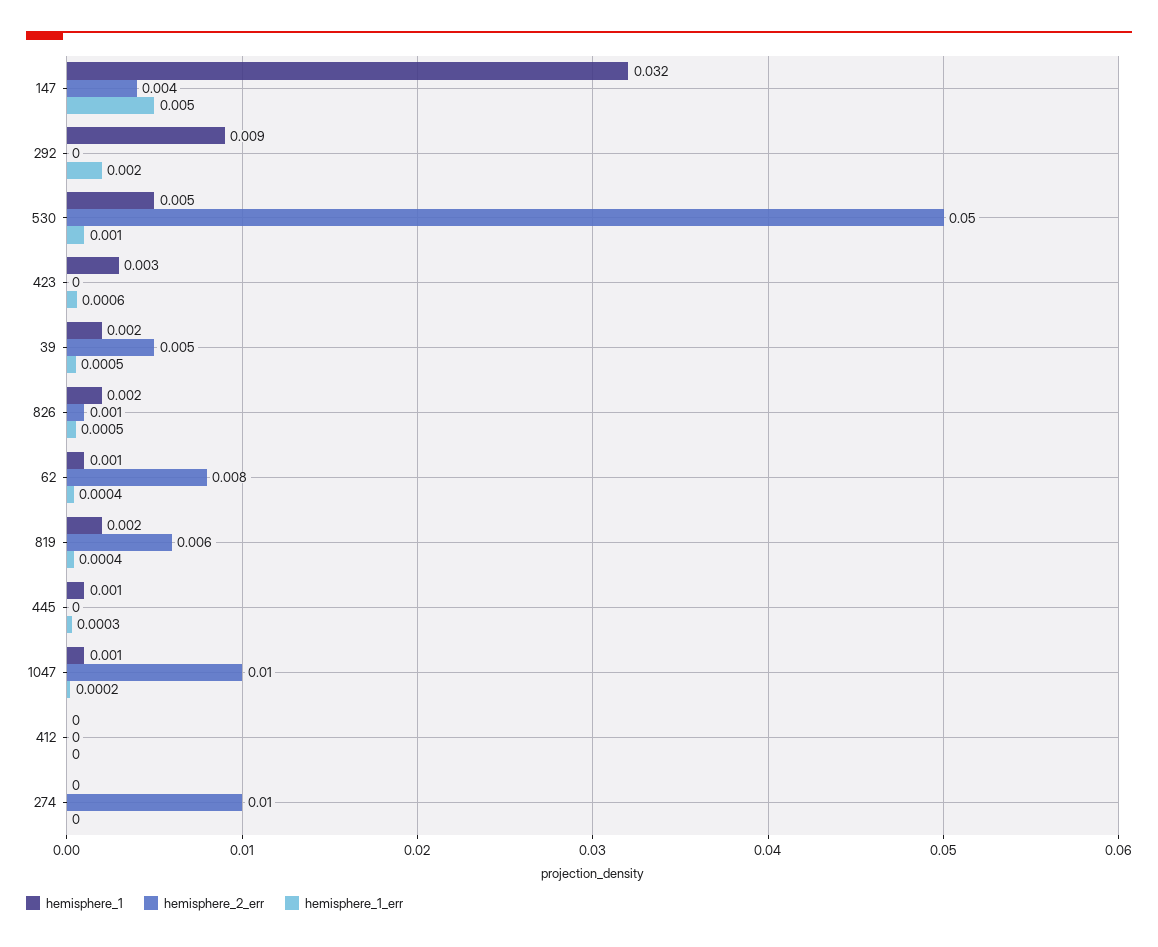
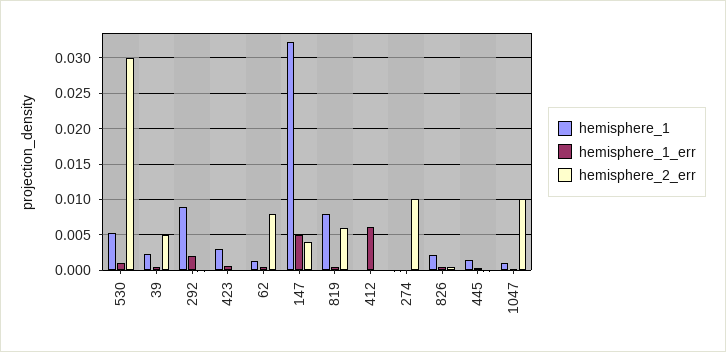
hemisphere_2_err, 530: 0.05 -> 0.03
hemisphere_1, 819: 0.002 -> 0.008
hemisphere_1_err, 412: 0 -> 0.006

